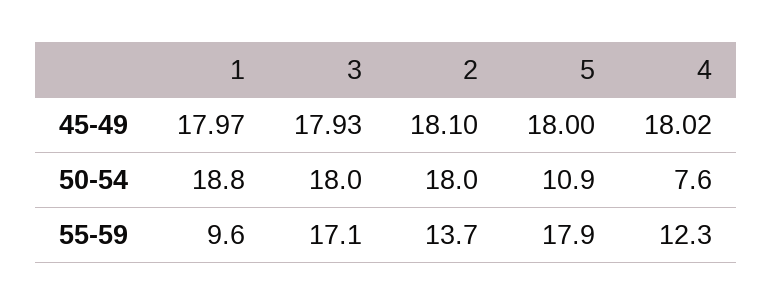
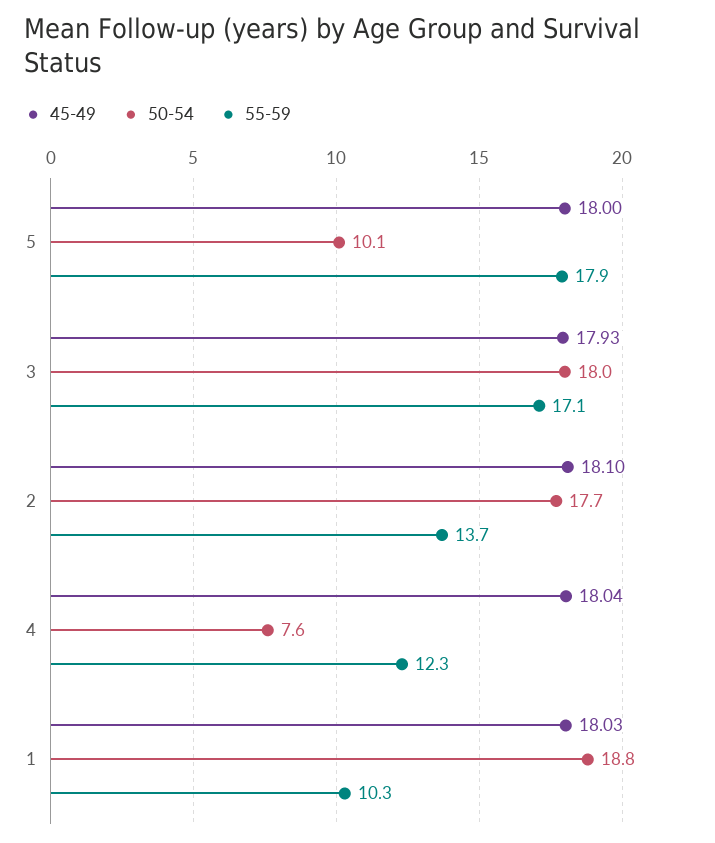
45-49, 1: 17.97 -> 18.03
45-49, 4: 18.02 -> 18.04
50-54, 2: 18 -> 17.7
50-54, 5: 10.9 -> 10.1
55-59, 1: 9.6 -> 10.3

